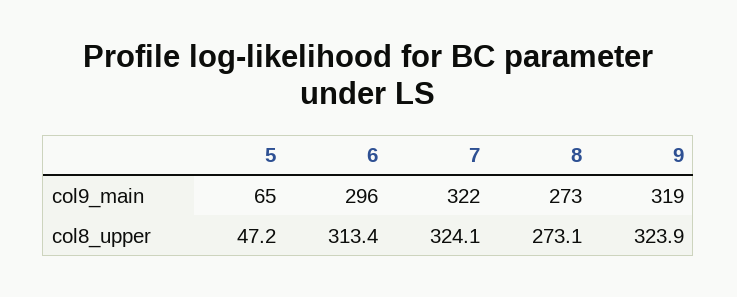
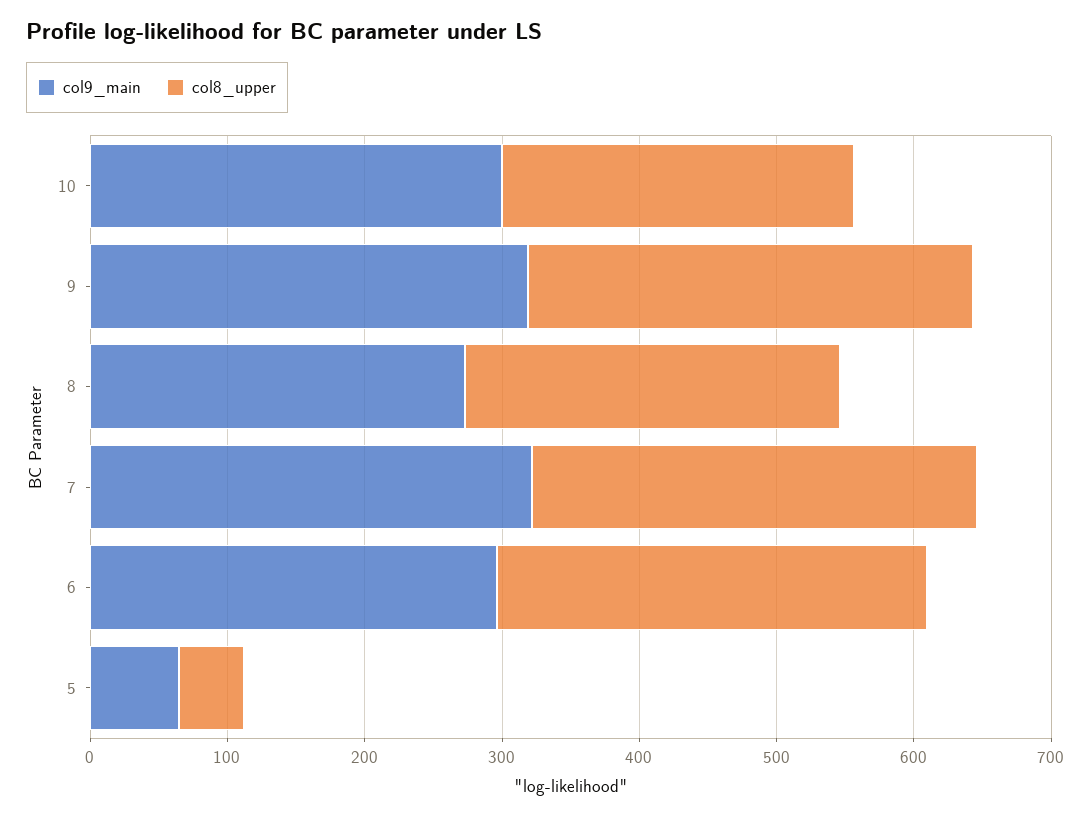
col9_main, 10: none -> 300
col8_upper, 10: none -> 260

